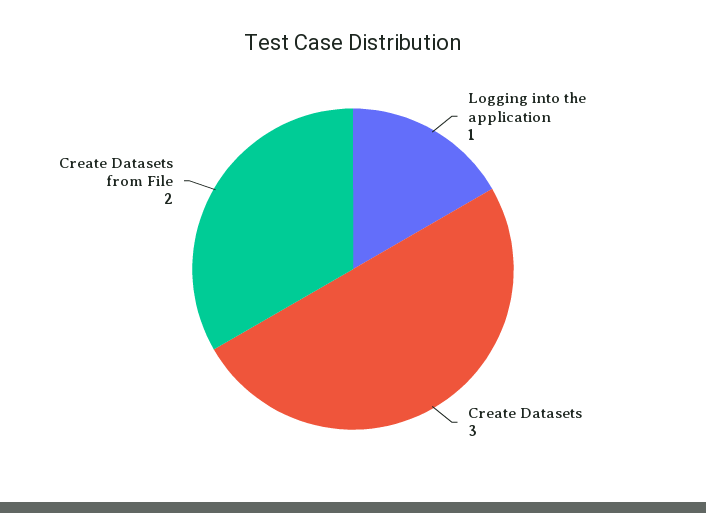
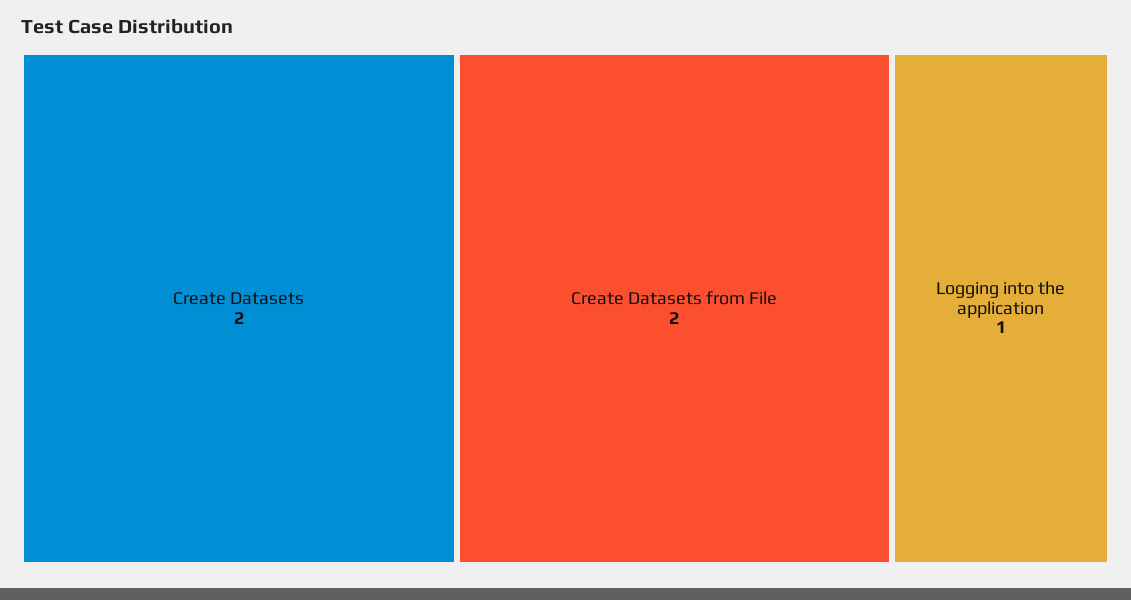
Create Datasets: 3 -> 2

